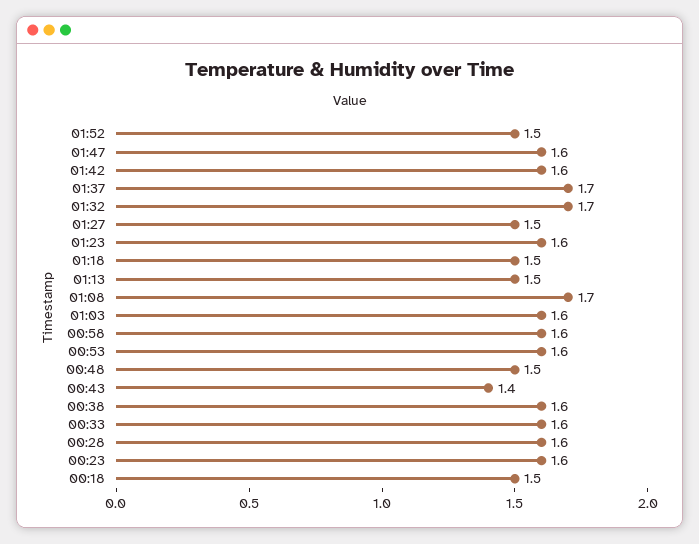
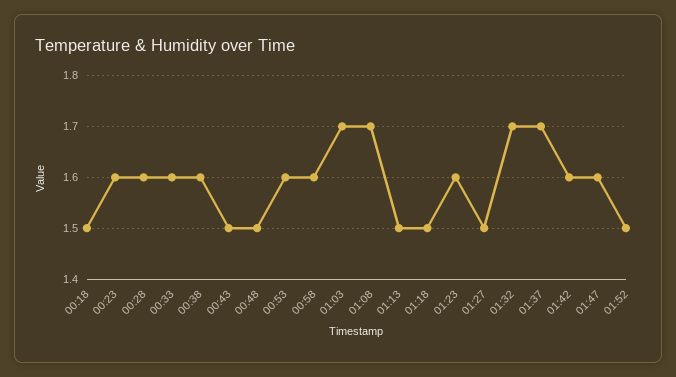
01:03: 1.6 -> 1.7
00:43: 1.4 -> 1.5

